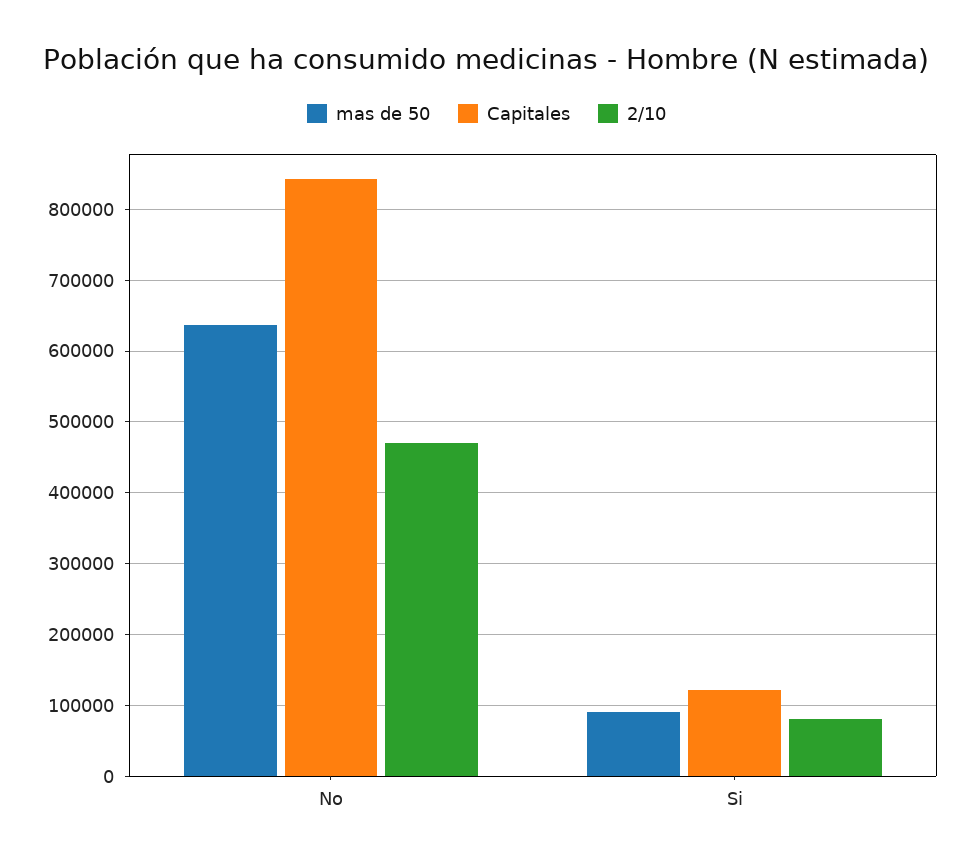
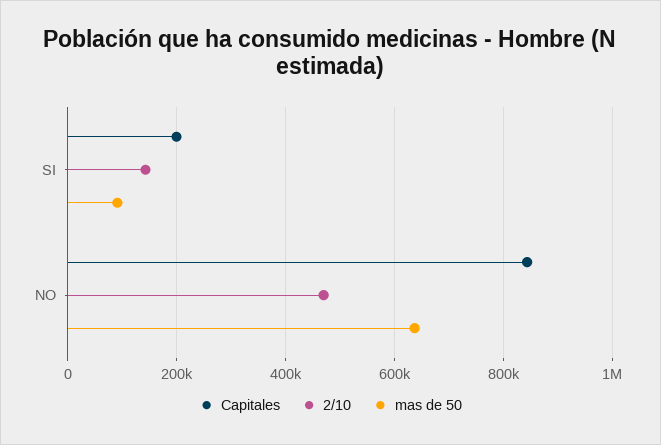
Capitales, Si: 120000 -> 200000
2/10, Si: 80000 -> 140000

